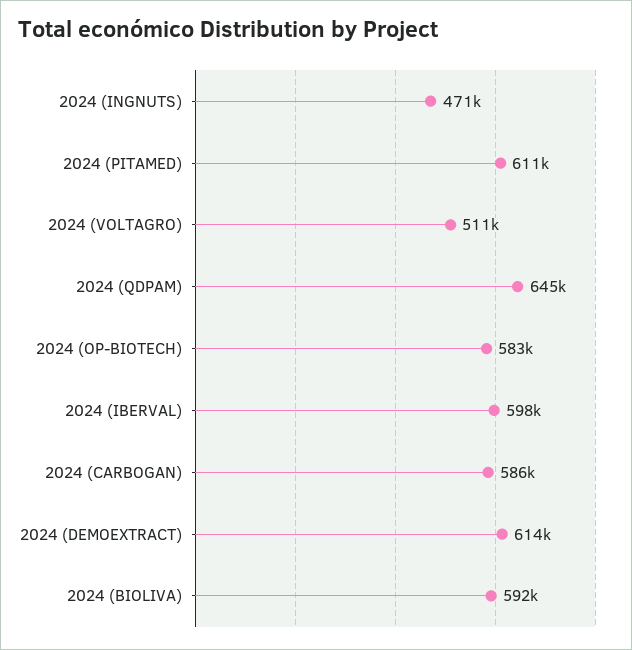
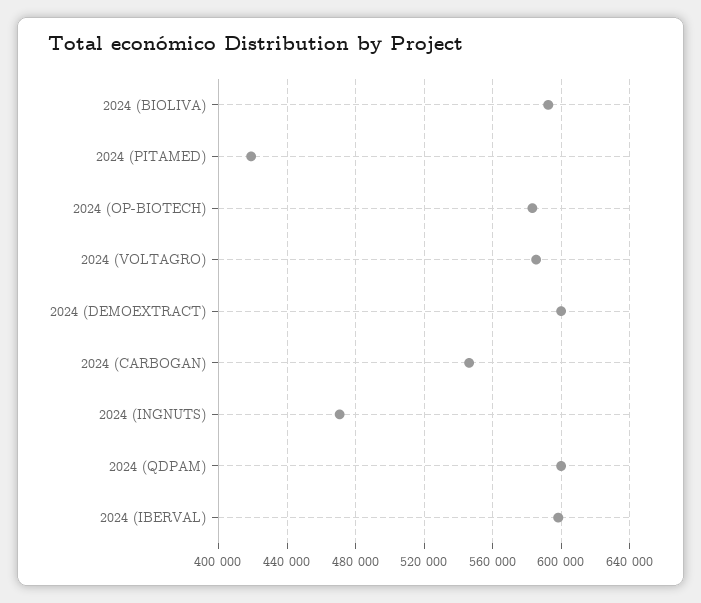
2024 (PITAMED): 611000 -> 420000
2024 (VOLTAGRO): 511000 -> 585000
2024 (QDPAM): 645000 -> 600000
2024 (CARBOGAN): 586000 -> 545000
2024 (DEMOEXTRACT): 614000 -> 600000

